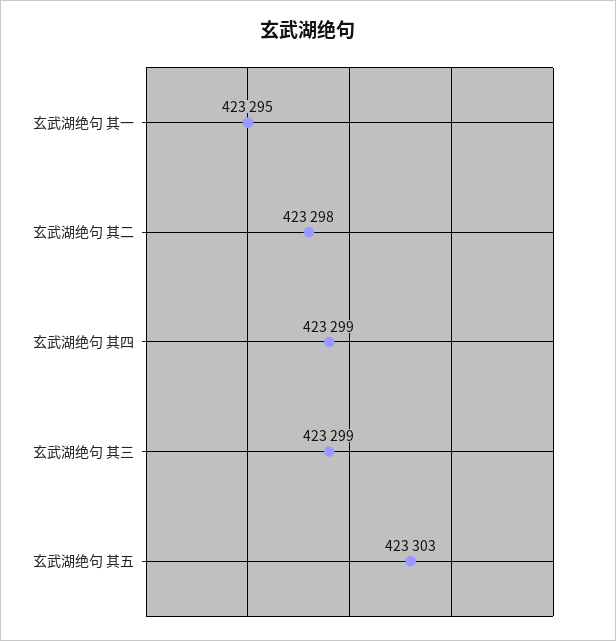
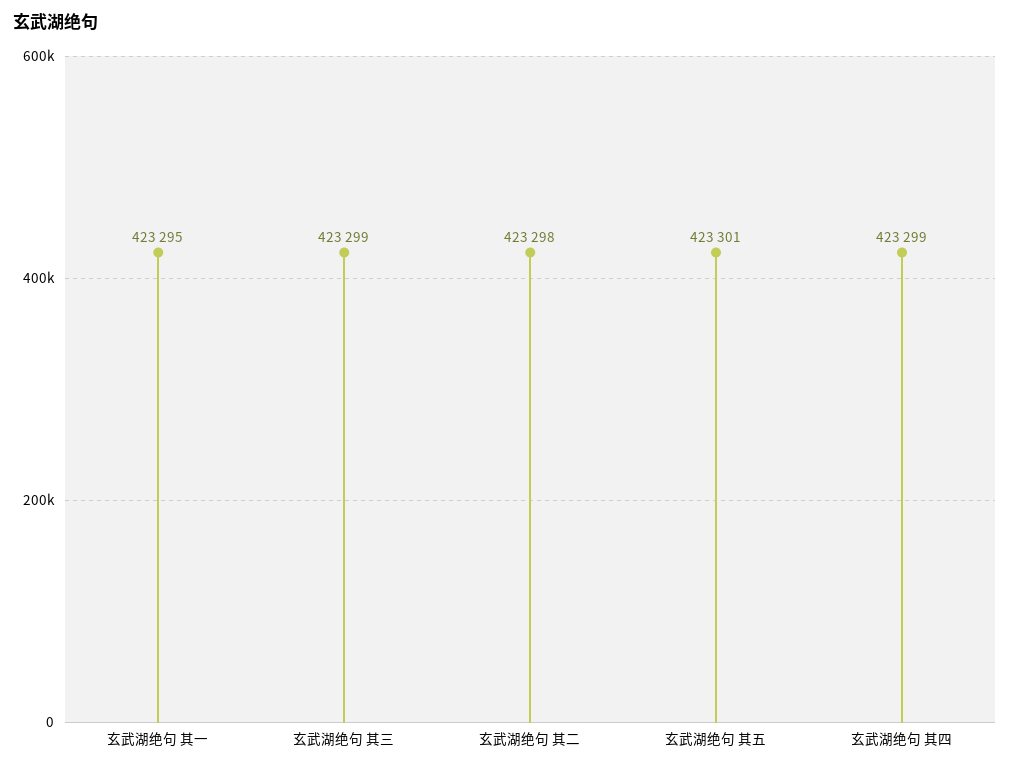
玄武湖绝句 其五: 423303 -> 423301

